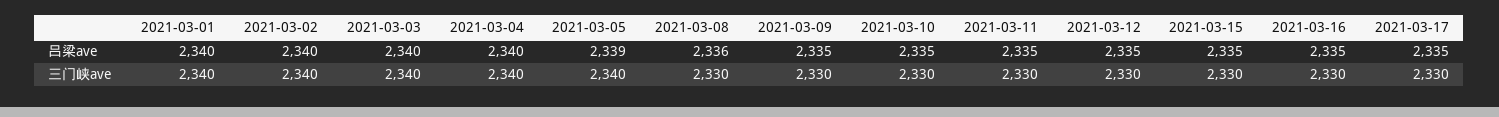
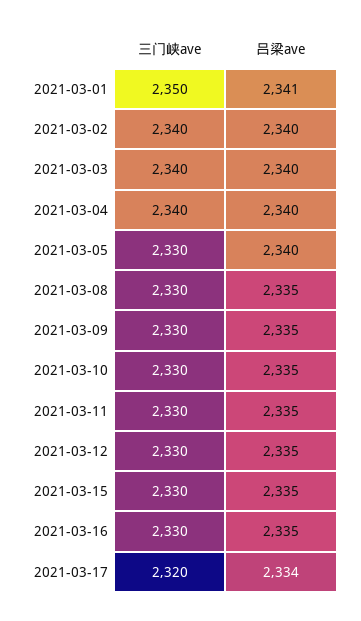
2021-03-01, 吕梁ave: 2340 -> 2341
2021-03-05, 吕梁ave: 2339 -> 2340
2021-03-08, 吕梁ave: 2336 -> 2335
2021-03-17, 吕梁ave: 2335 -> 2334
2021-03-01, 三门峡ave: 2340 -> 2350
2021-03-05, 三门峡ave: 2340 -> 2330
2021-03-17, 三门峡ave: 2330 -> 2320

